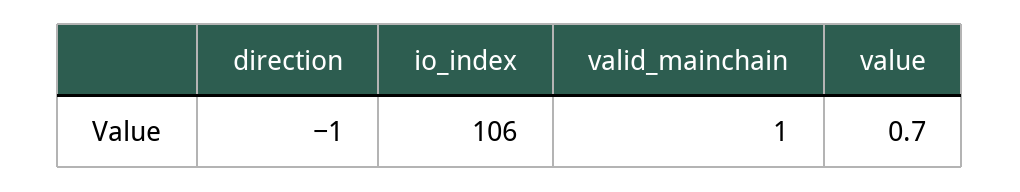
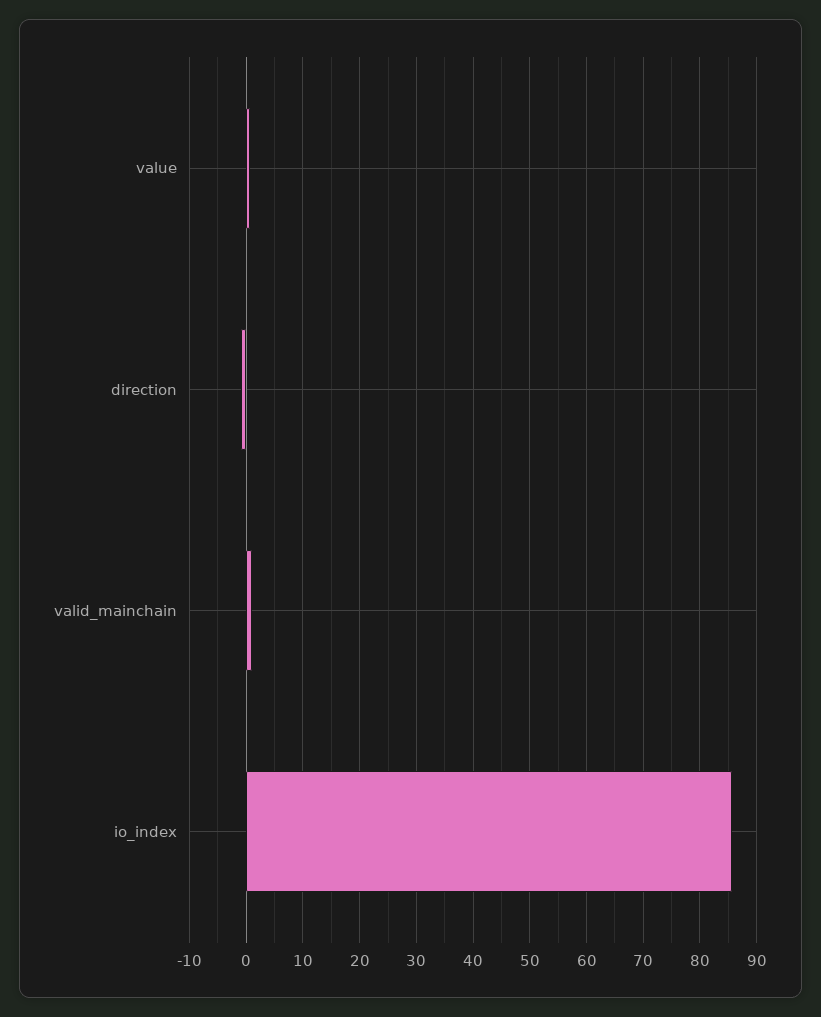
io_index: 106 -> 86

